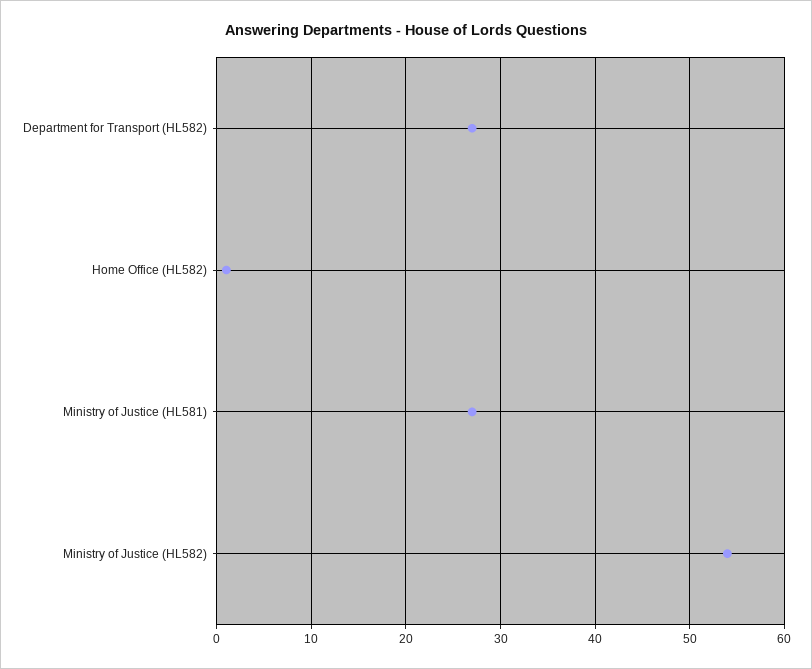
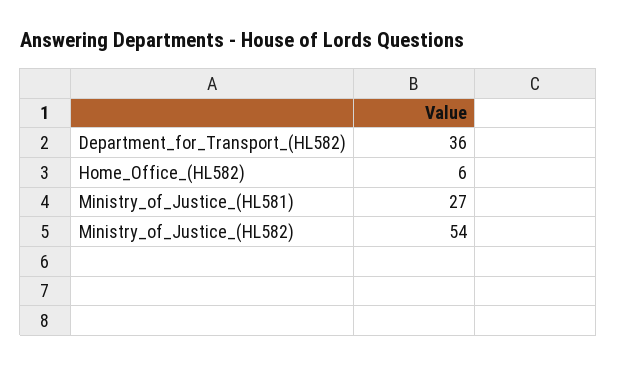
Department for Transport (HL582): 27 -> 36
Home Office (HL582): 1 -> 6

